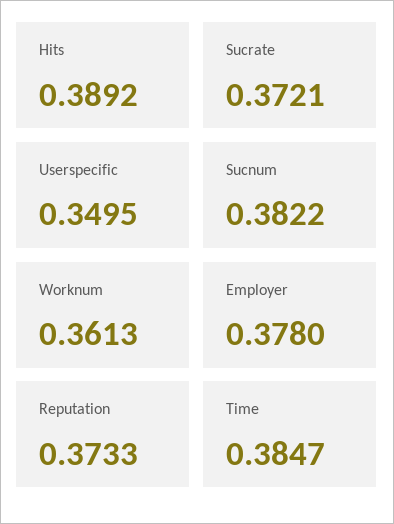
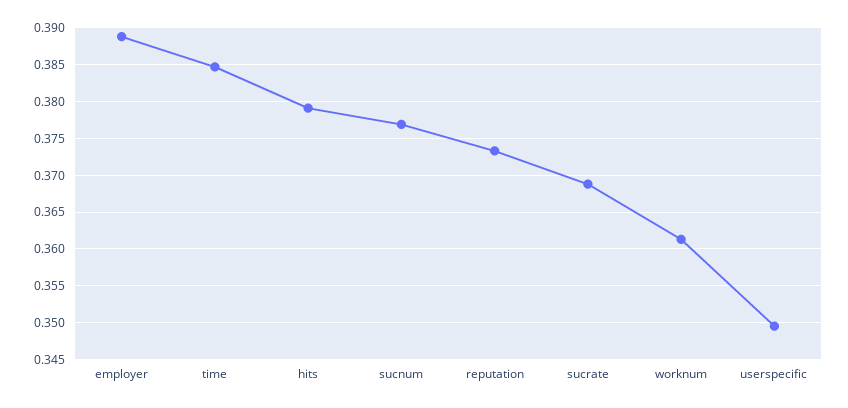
Hits: 0.3892 -> 0.379
Sucrate: 0.3721 -> 0.369
Sucnum: 0.3822 -> 0.377
Employer: 0.378 -> 0.389

